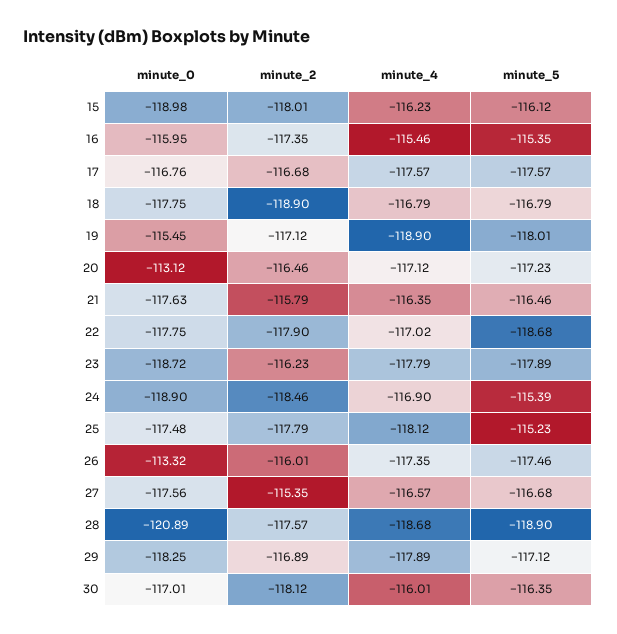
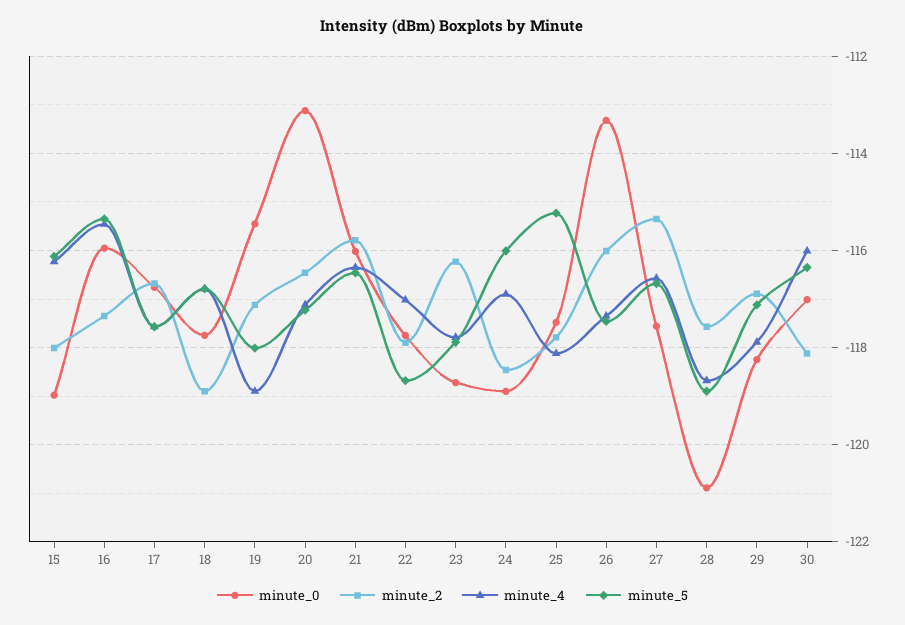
minute_0, 21: -117.63 -> -116
minute_5, 24: -115.39 -> -116

